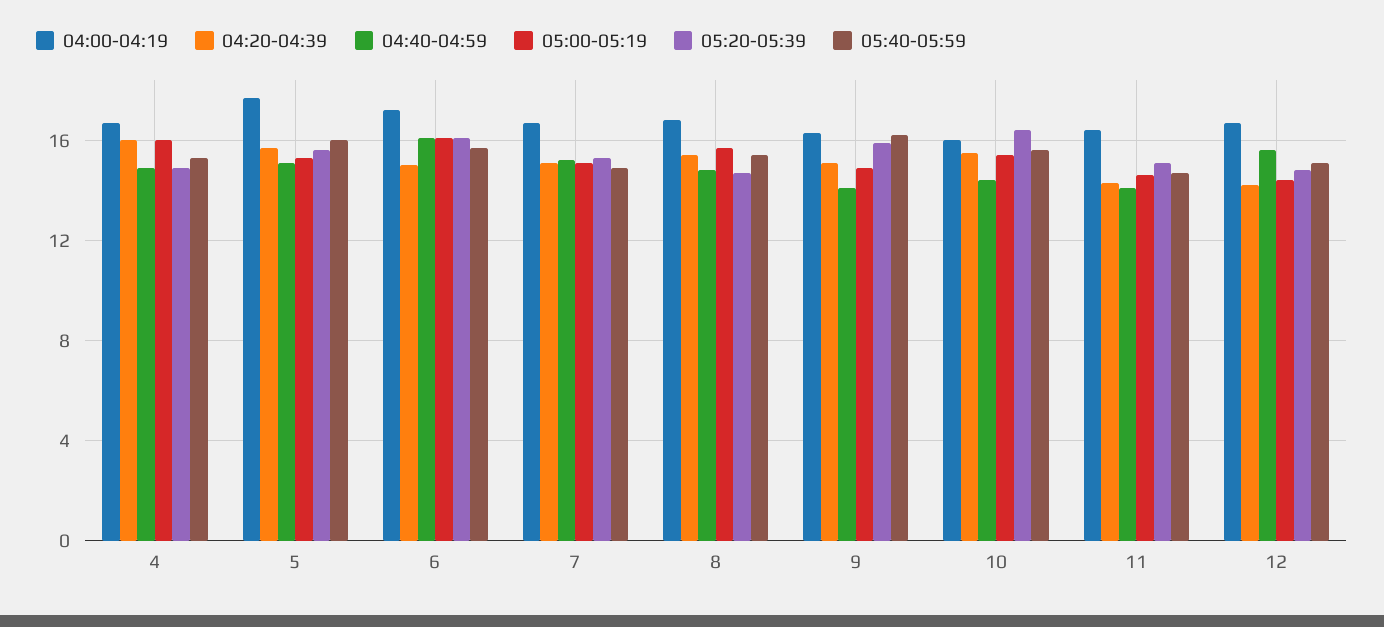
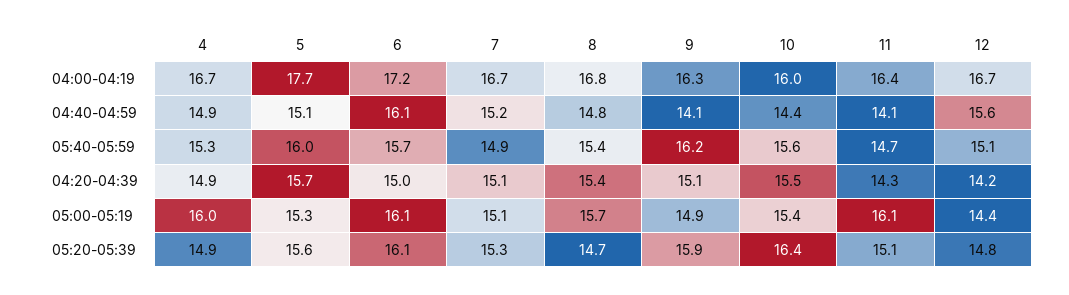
04:20-04:39, 4: 16 -> 14.9
05:00-05:19, 11: 14.5 -> 16.1

